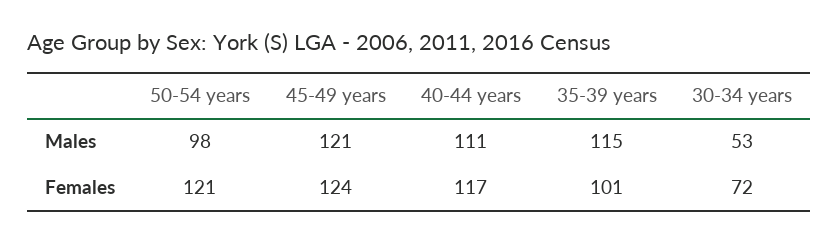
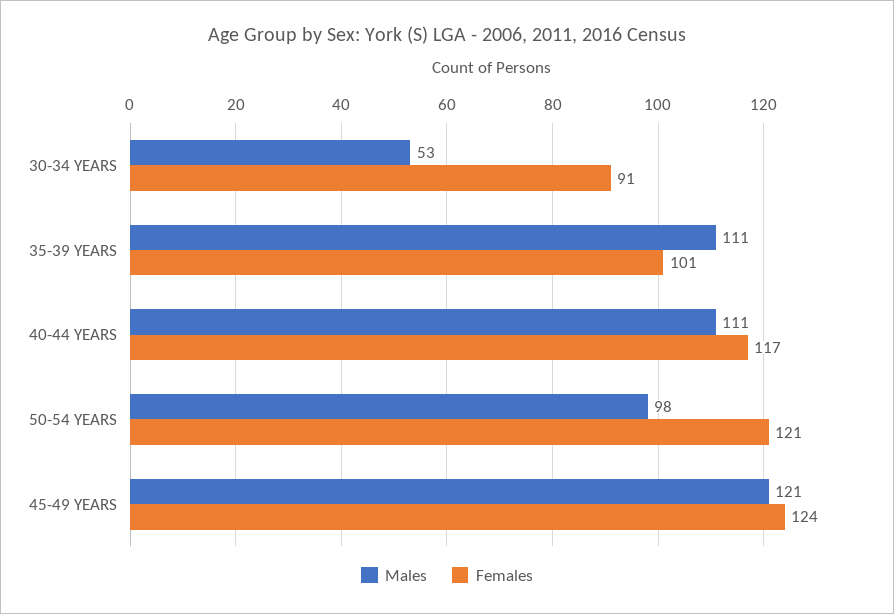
Males, 35-39 years: 115 -> 111
Females, 30-34 years: 72 -> 91

